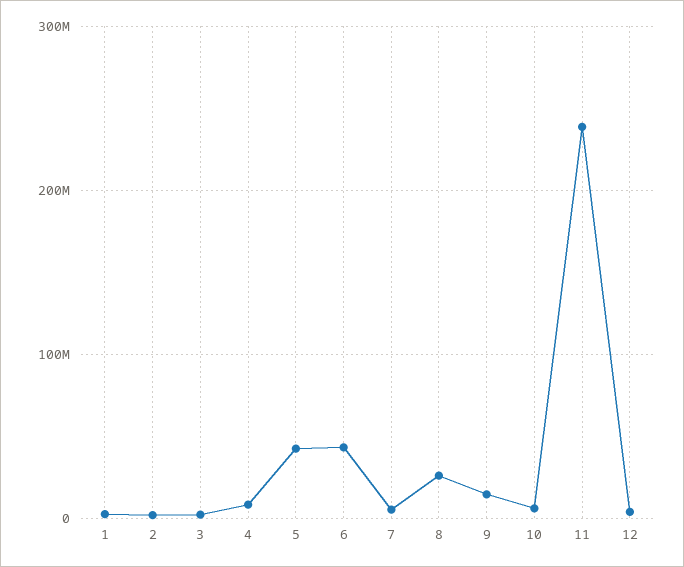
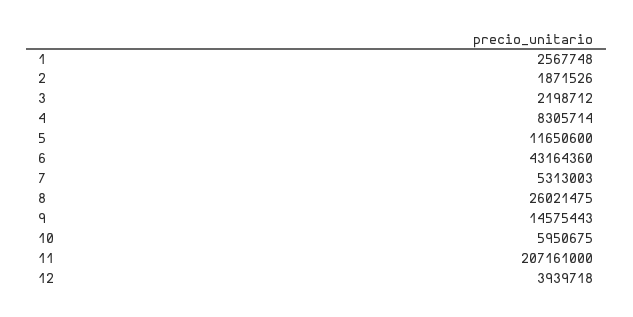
5: 40000000 -> 11650600
11: 240000000 -> 207161000

